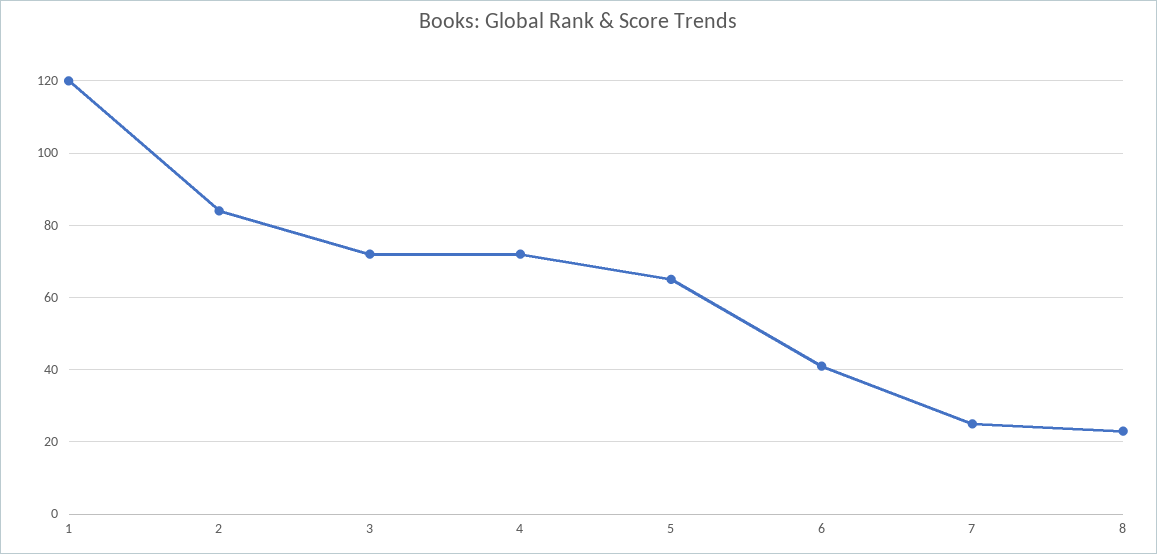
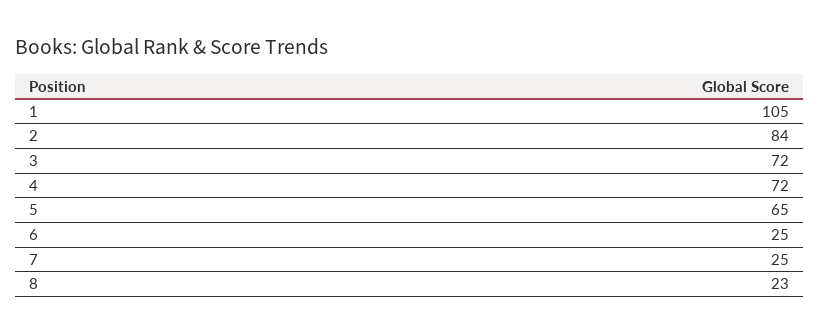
1: 120 -> 105
6: 40 -> 25

